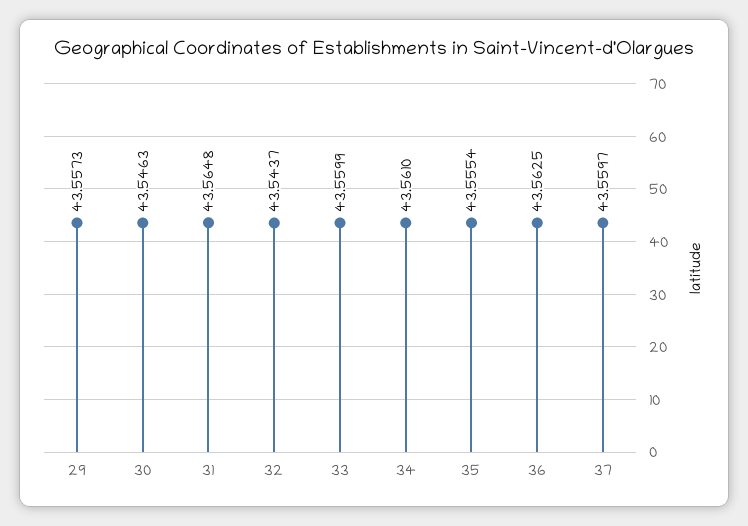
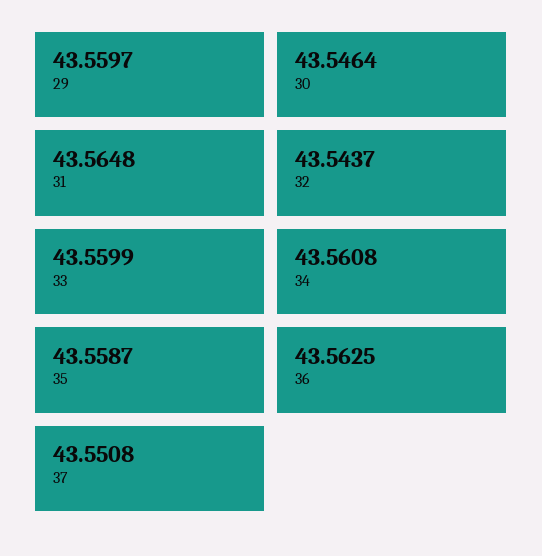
29: 43.5573 -> 43.5597
30: 43.5463 -> 43.5464
34: 43.561 -> 43.5608
35: 43.5554 -> 43.5587
37: 43.5597 -> 43.5508

